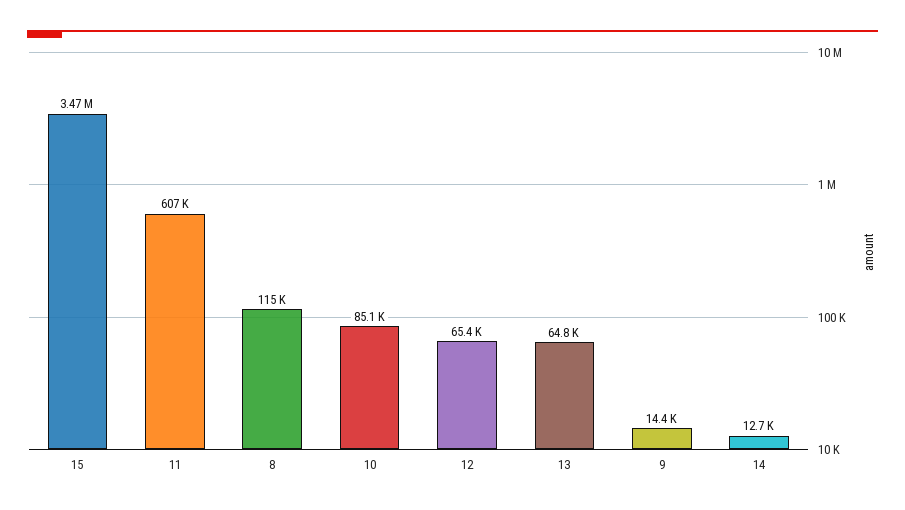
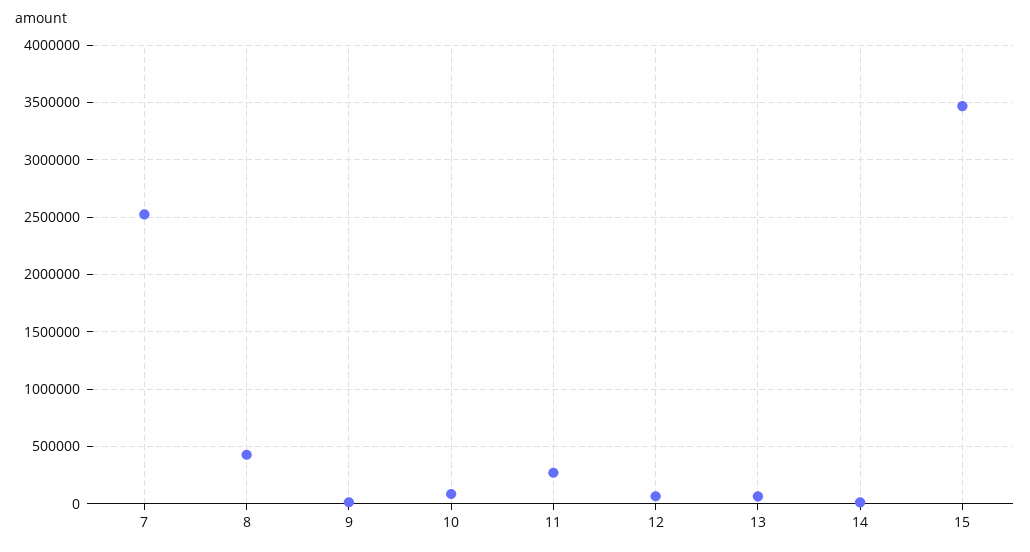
11: 607000 -> 300000
8: 115000 -> 400000
7: none -> 2500000

